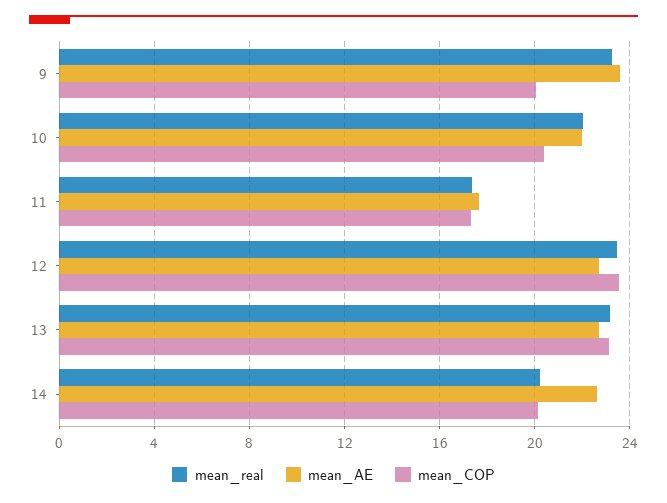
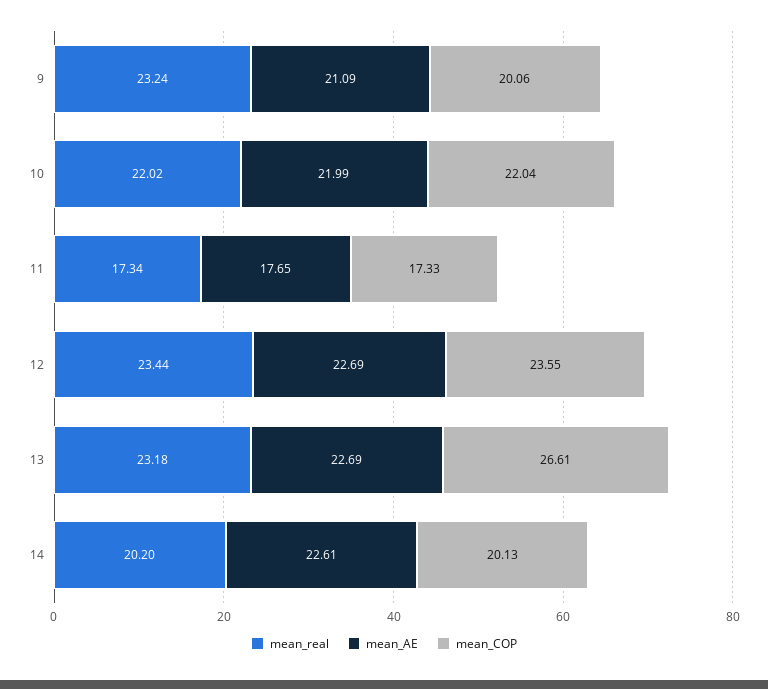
mean_AE, 9: 23.5 -> 21.09
mean_COP, 10: 20.5 -> 22.04
mean_COP, 13: 23 -> 26.61

